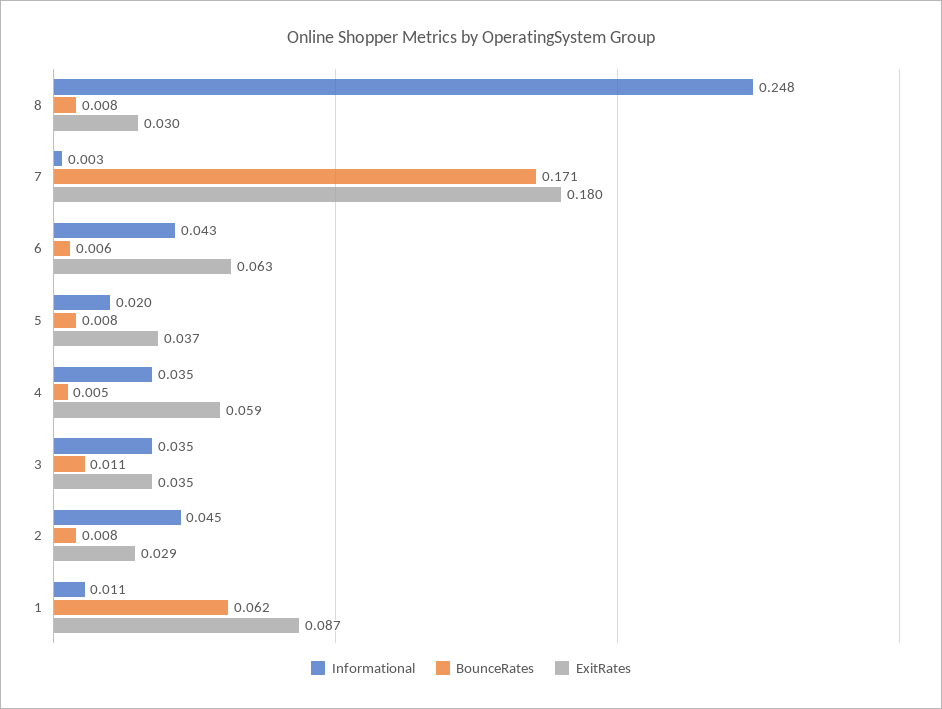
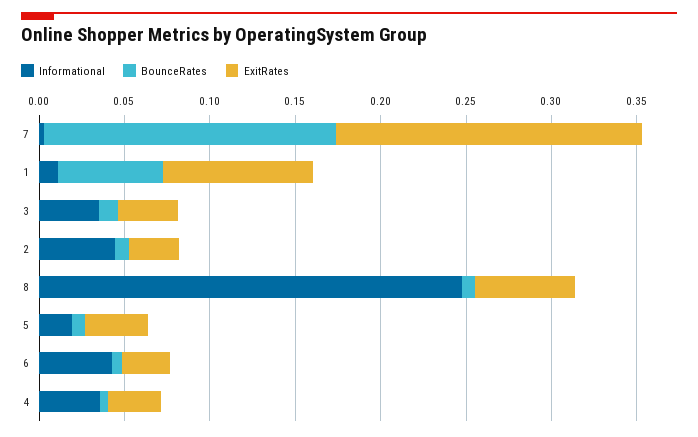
ExitRates, 8: 0.03 -> 0.06
ExitRates, 6: 0.063 -> 0.03
ExitRates, 4: 0.059 -> 0.03

